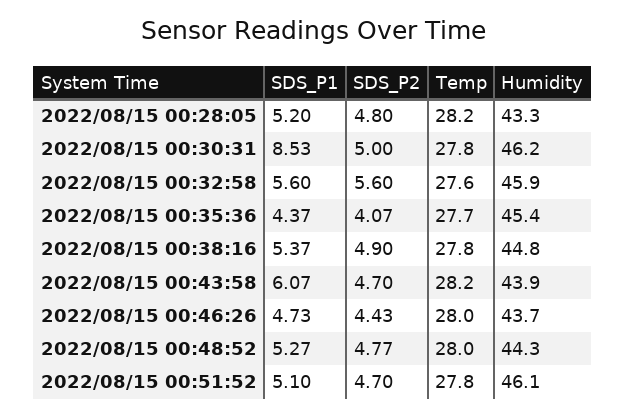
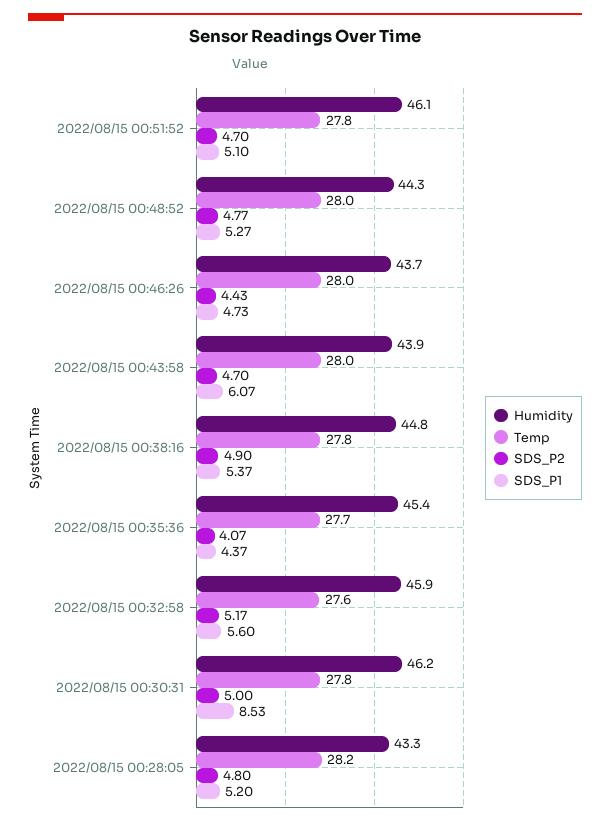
SDS_P2, 2022/08/15 00:32:58: 5.6 -> 5.17
Temp, 2022/08/15 00:43:58: 28.2 -> 28

